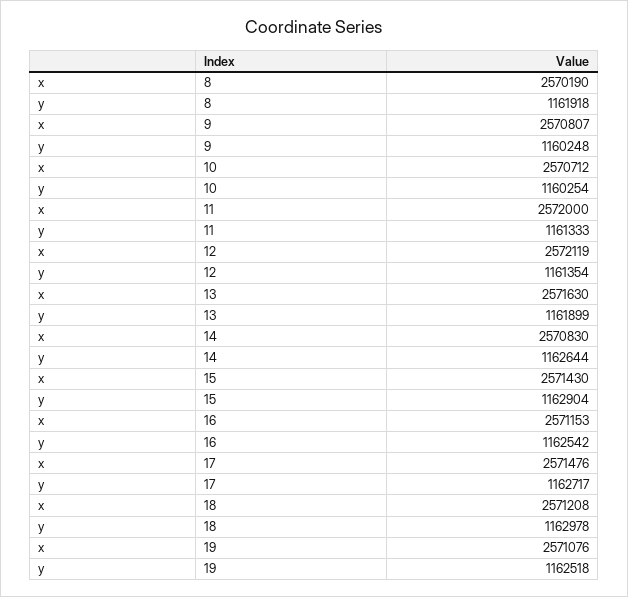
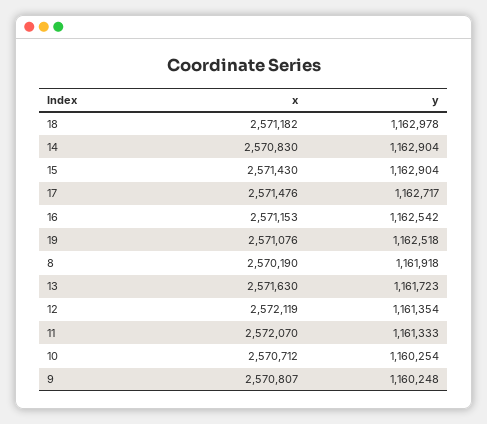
x, 11: 2572000 -> 2572070
y, 13: 1161899 -> 1161723
y, 14: 1162644 -> 1162904
x, 18: 2571208 -> 2571182

